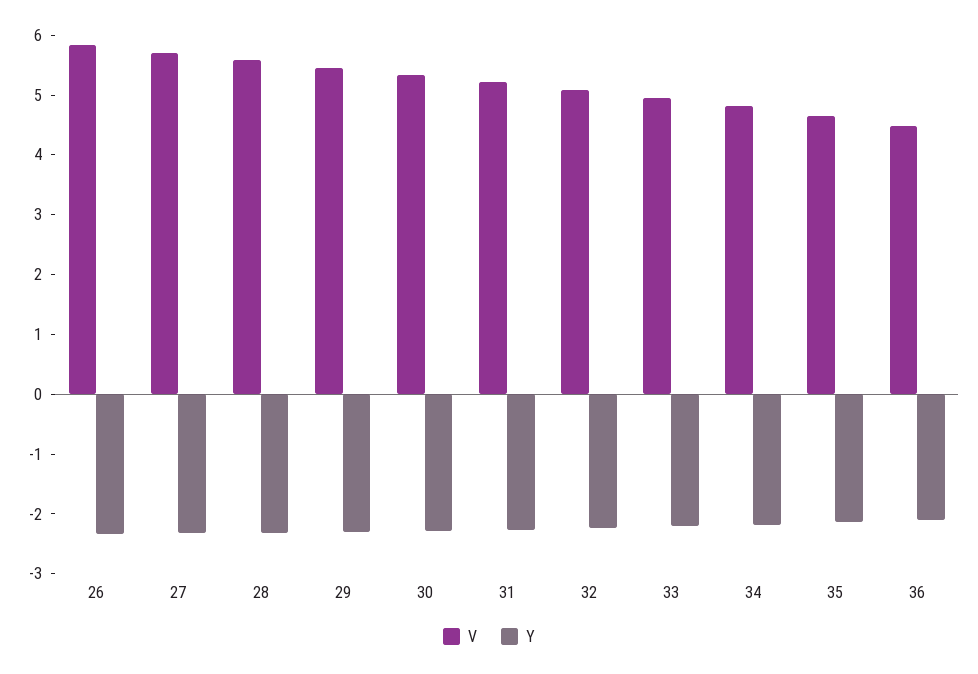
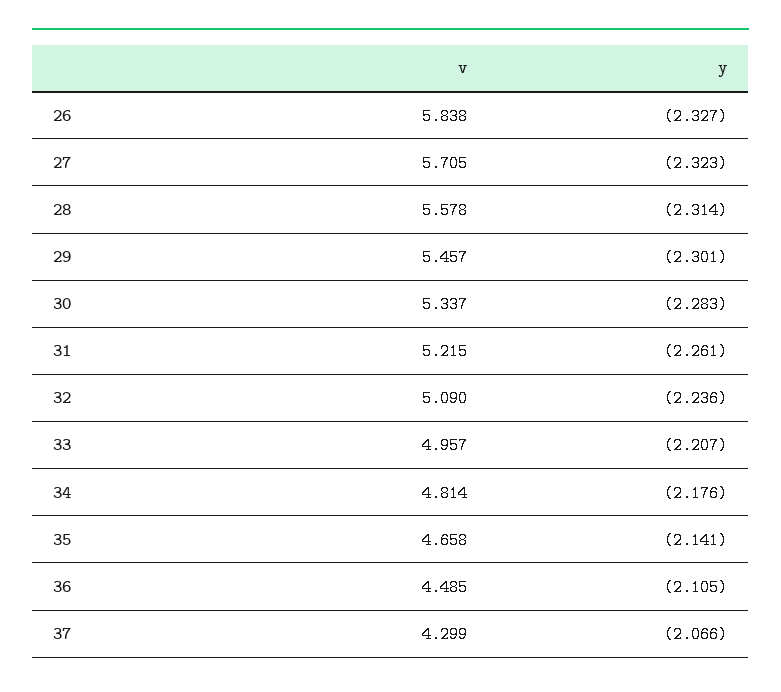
V, 37: none -> 4.299
Y, 37: none -> -2.066

